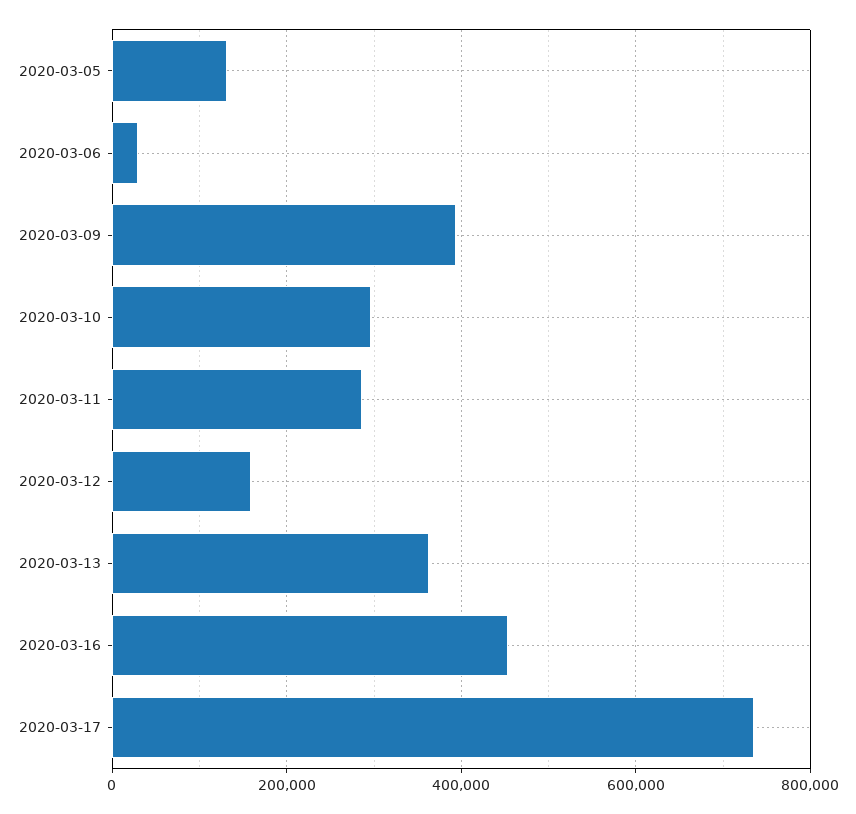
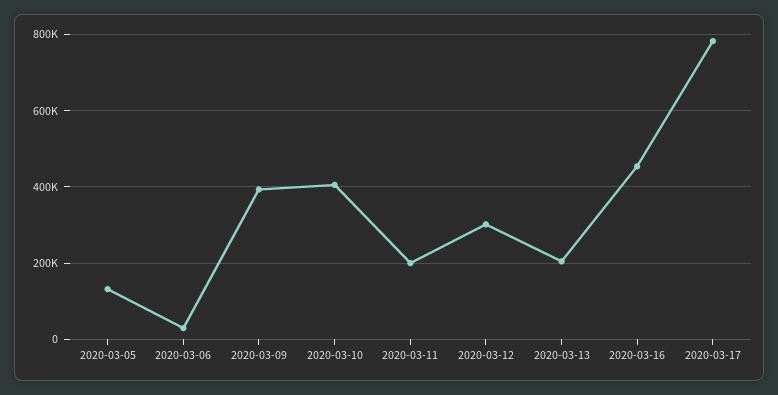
2020-03-10: 300000 -> 400000
2020-03-11: 280000 -> 200000
2020-03-12: 160000 -> 300000
2020-03-13: 360000 -> 200000
2020-03-17: 740000 -> 780000

